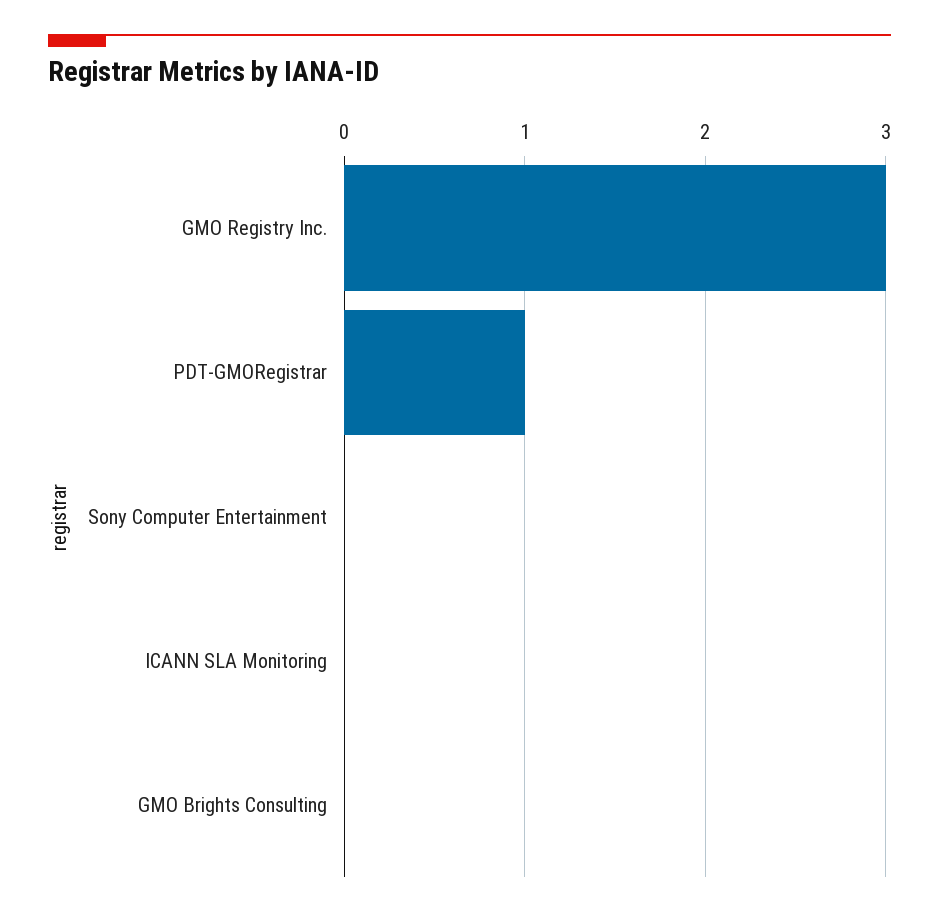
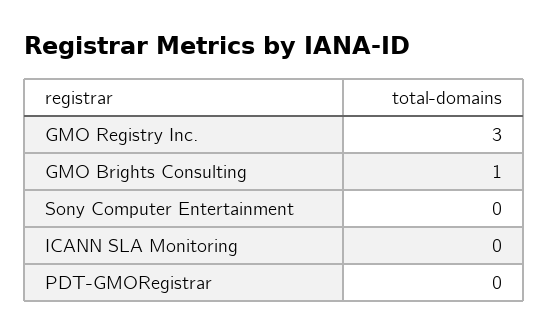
PDT-GMORegistrar: 1 -> 0
GMO Brights Consulting: 0 -> 1

